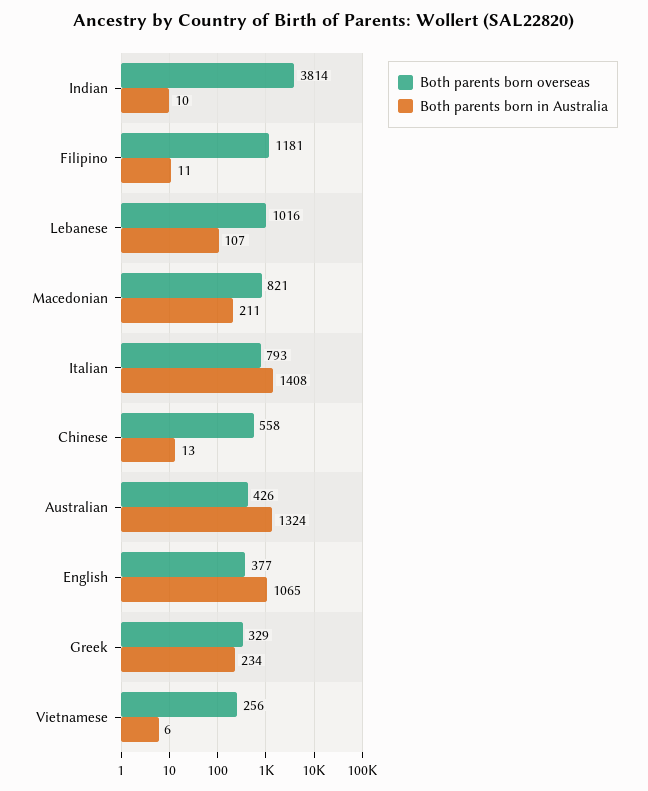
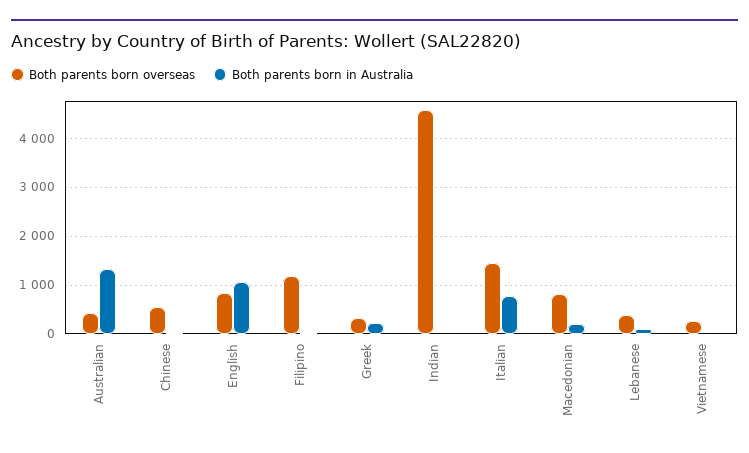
Both parents born overseas, Indian: 3814 -> 4600
Both parents born overseas, Lebanese: 1016 -> 400
Both parents born overseas, Italian: 793 -> 1400
Both parents born in Australia, Italian: 1408 -> 800
Both parents born overseas, English: 377 -> 800

